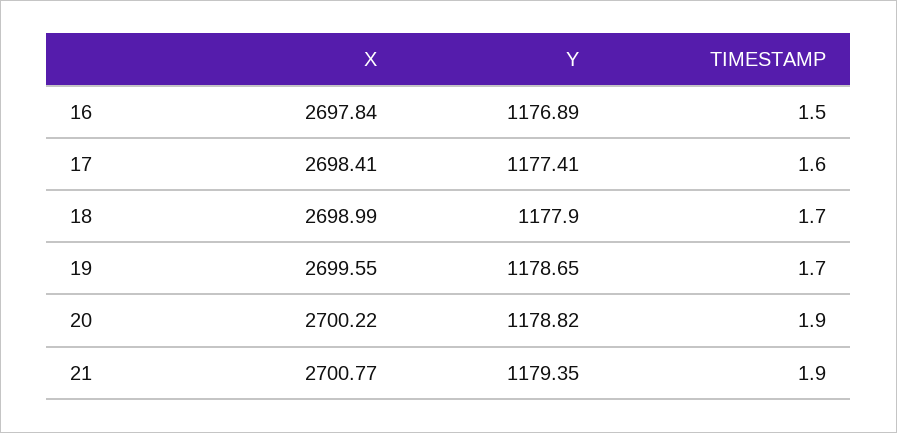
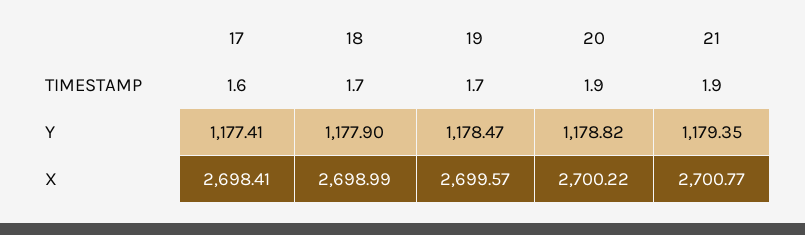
X, 16: 2697.84 -> none
Y, 16: 1176.89 -> none
TIMESTAMP, 16: 1.5 -> none
X, 19: 2699.55 -> 2699.57
Y, 19: 1178.65 -> 1178.47

